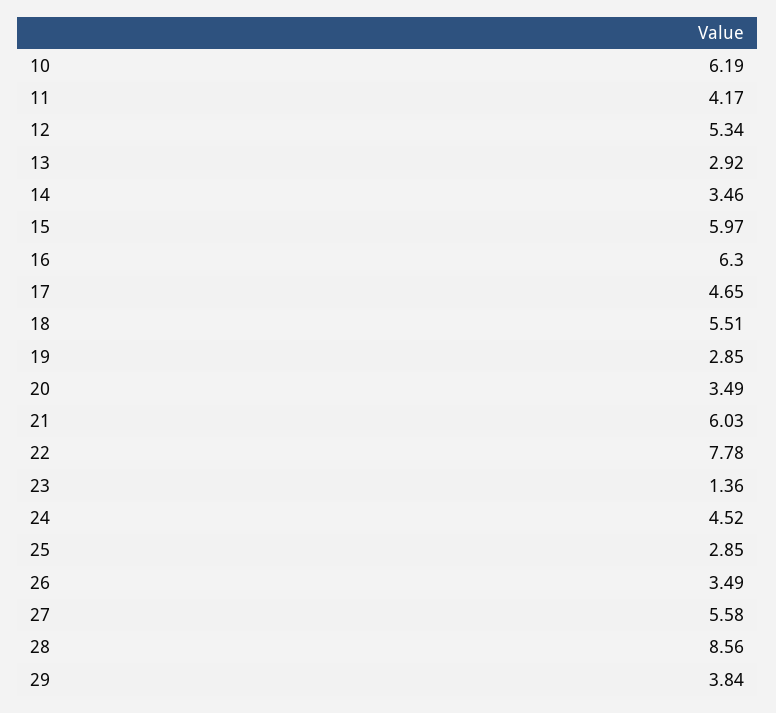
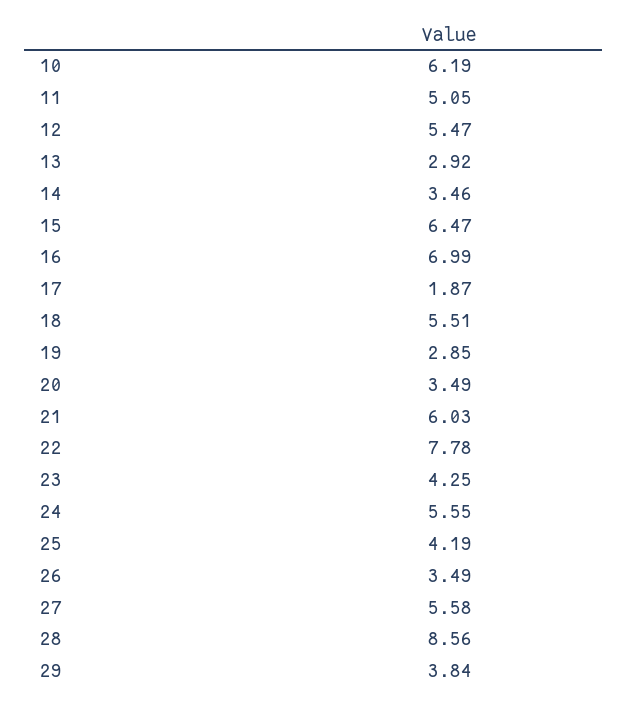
11: 4.17 -> 5.05
12: 5.34 -> 5.47
15: 5.97 -> 6.47
16: 6.3 -> 6.99
17: 4.65 -> 1.87
23: 1.36 -> 4.25
24: 4.52 -> 5.55
25: 2.85 -> 4.19

